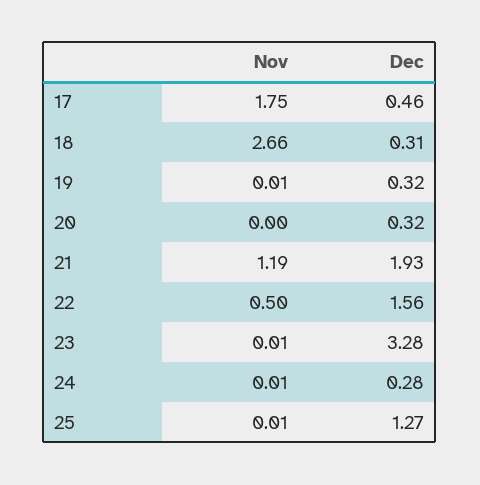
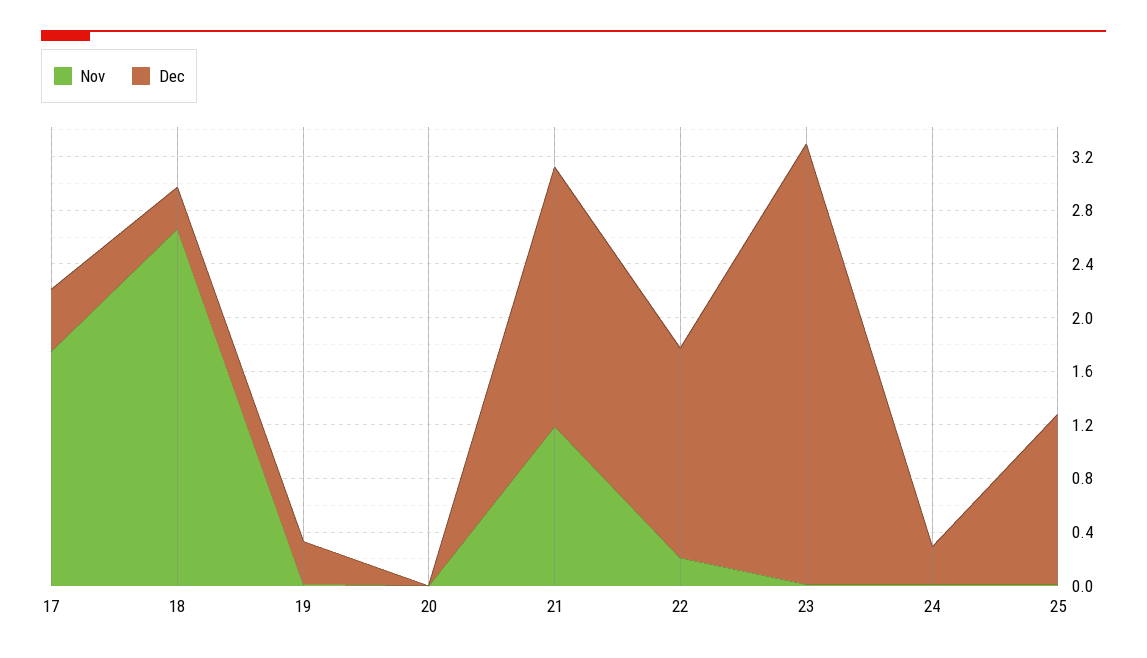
Dec, 20: 0.32 -> 0
Nov, 22: 0.5 -> 0.2

